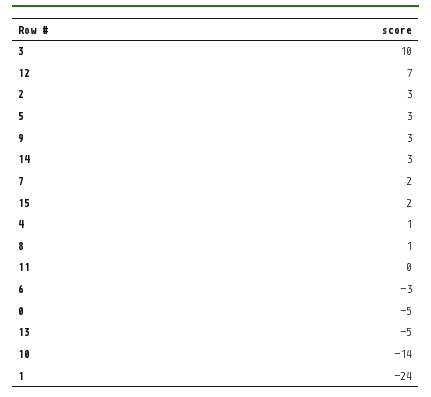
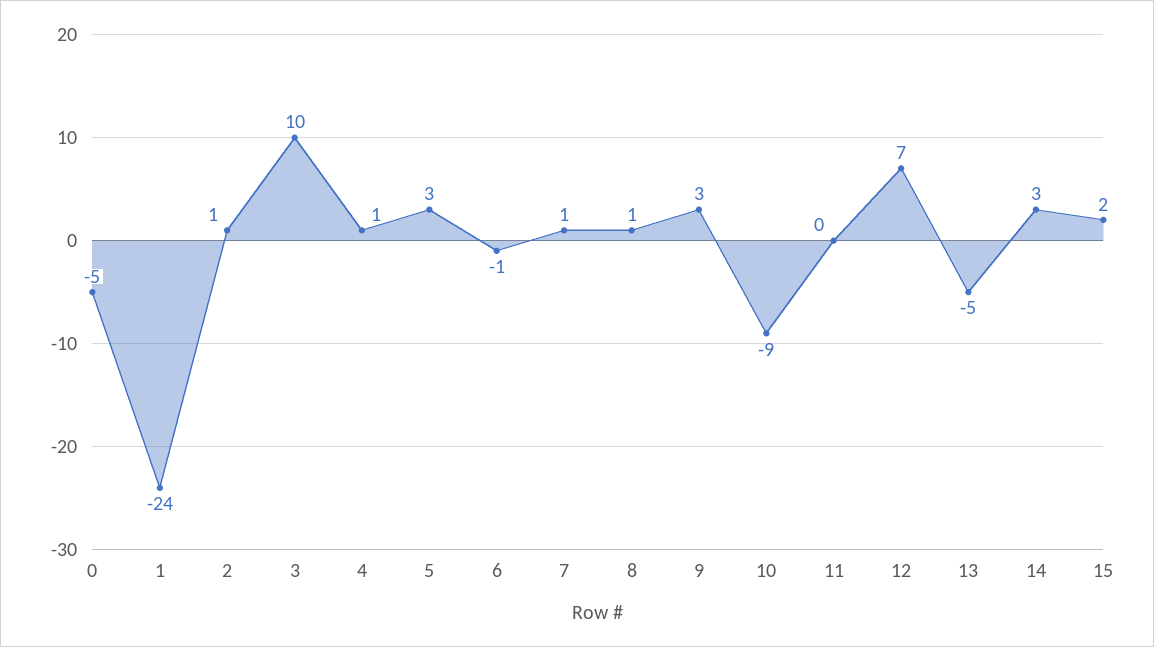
2: 3 -> 1
7: 2 -> 1
6: -3 -> -1
10: -14 -> -9

